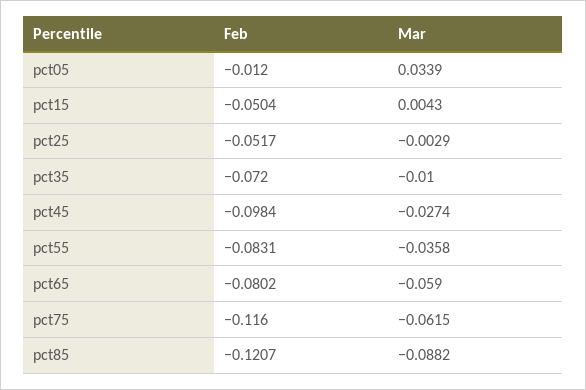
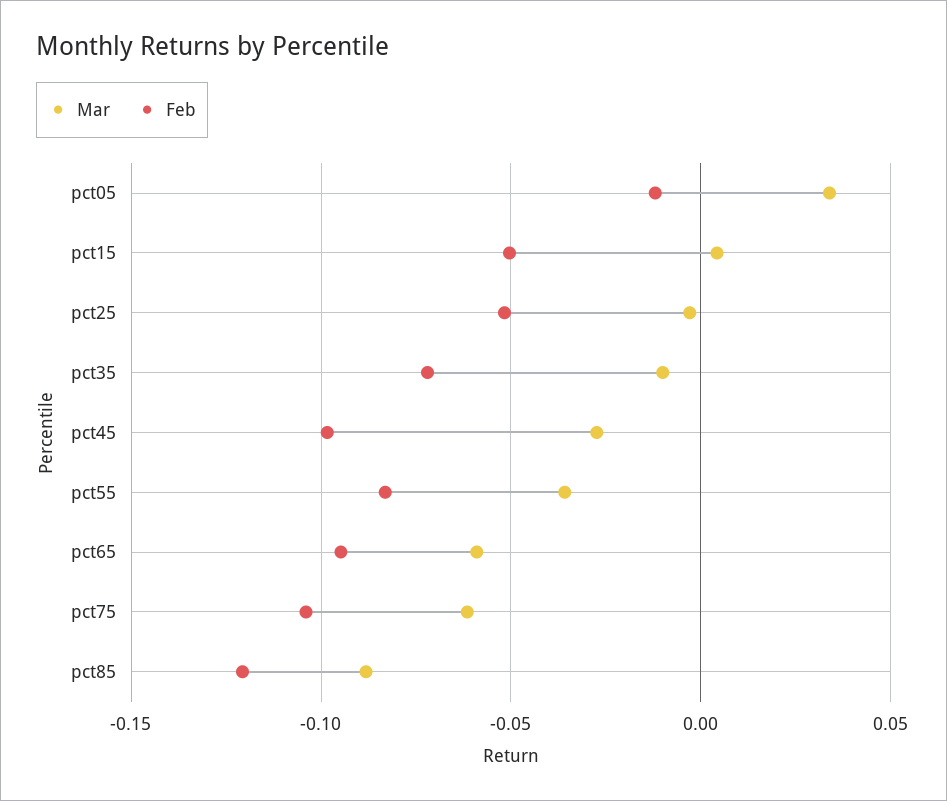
Feb, pct65: -0.0802 -> -0.095
Feb, pct75: -0.116 -> -0.105

